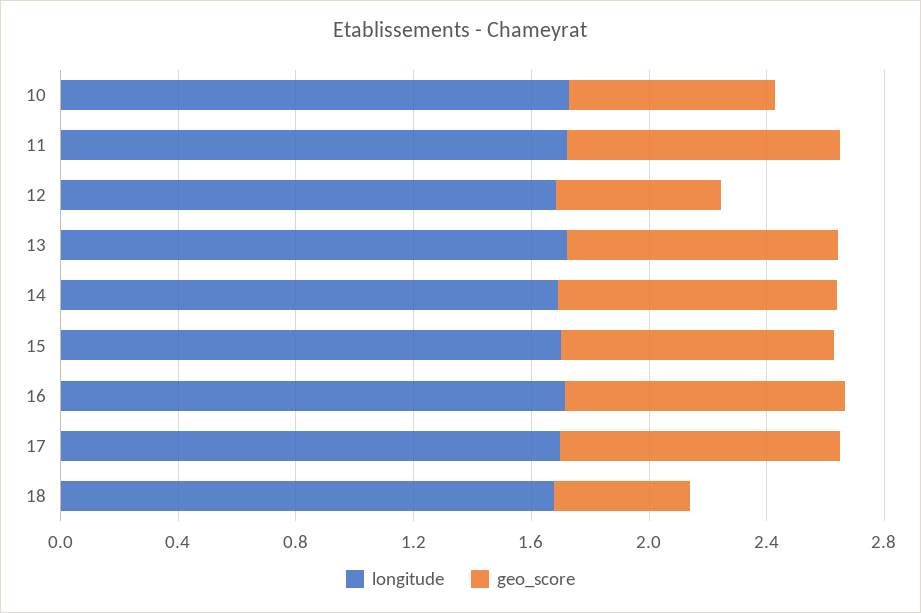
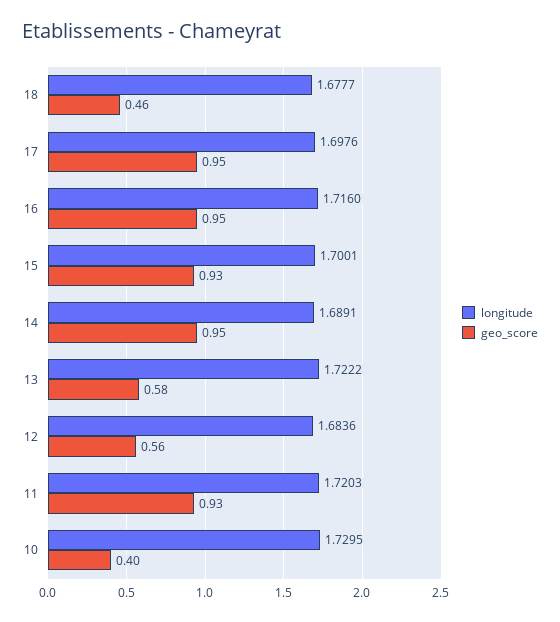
geo_score, 10: 0.7 -> 0.4
geo_score, 13: 0.9 -> 0.58

